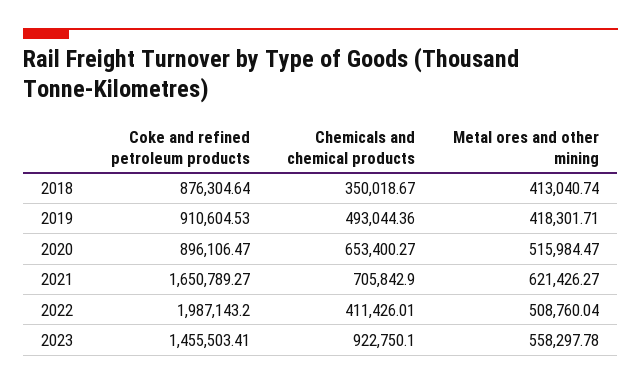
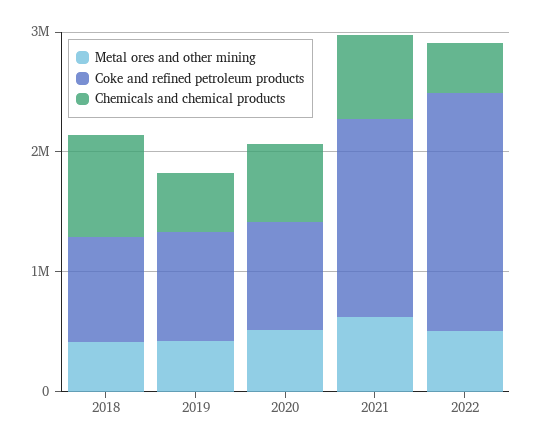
Chemicals and chemical products, 2018: 350018.67 -> 800000
Coke and refined petroleum products, 2023: 1455503.41 -> none
Chemicals and chemical products, 2023: 922750.1 -> none
Metal ores and other mining, 2023: 558297.78 -> none

